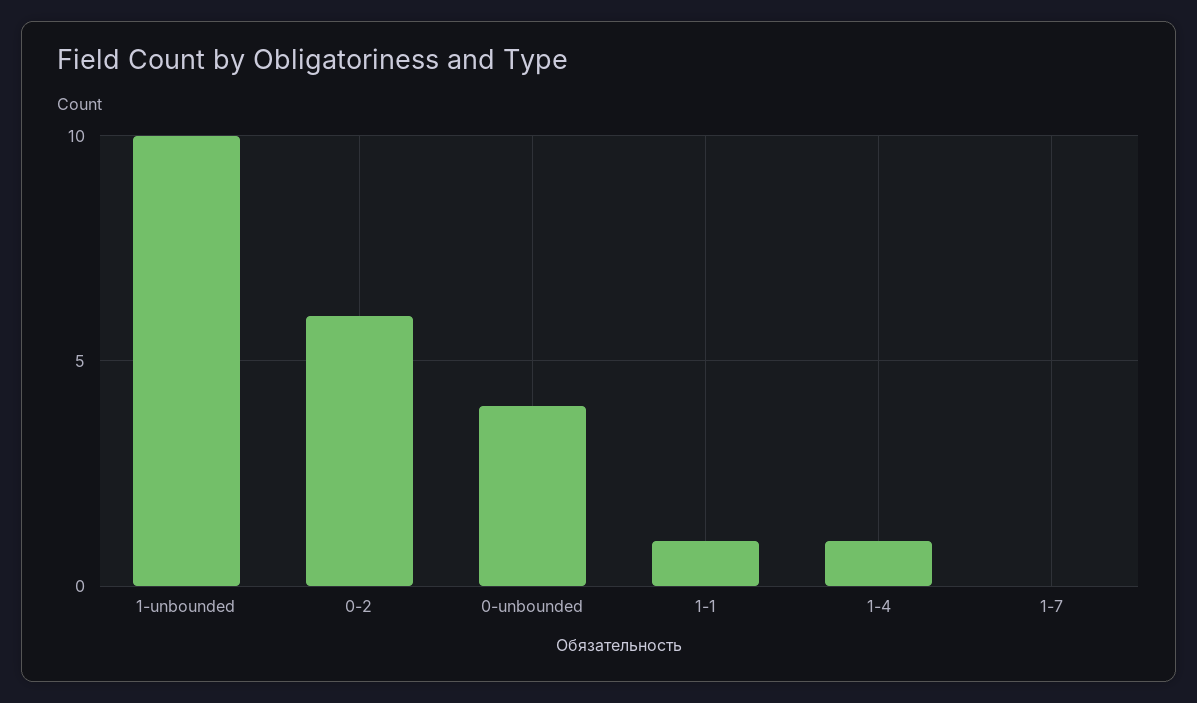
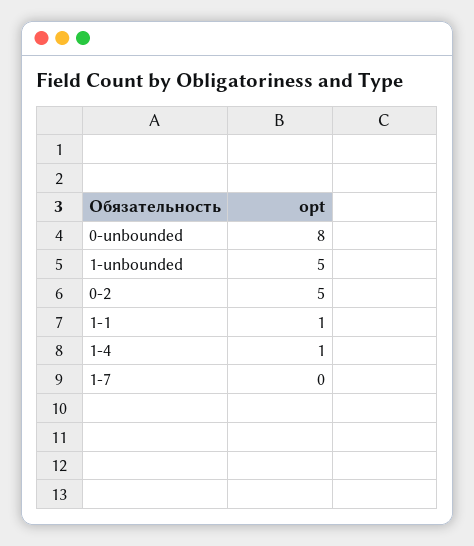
1-unbounded: 10 -> 5
0-2: 6 -> 5
0-unbounded: 4 -> 8

